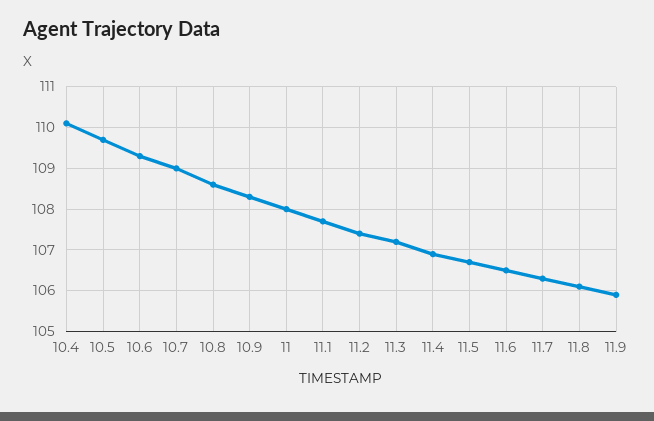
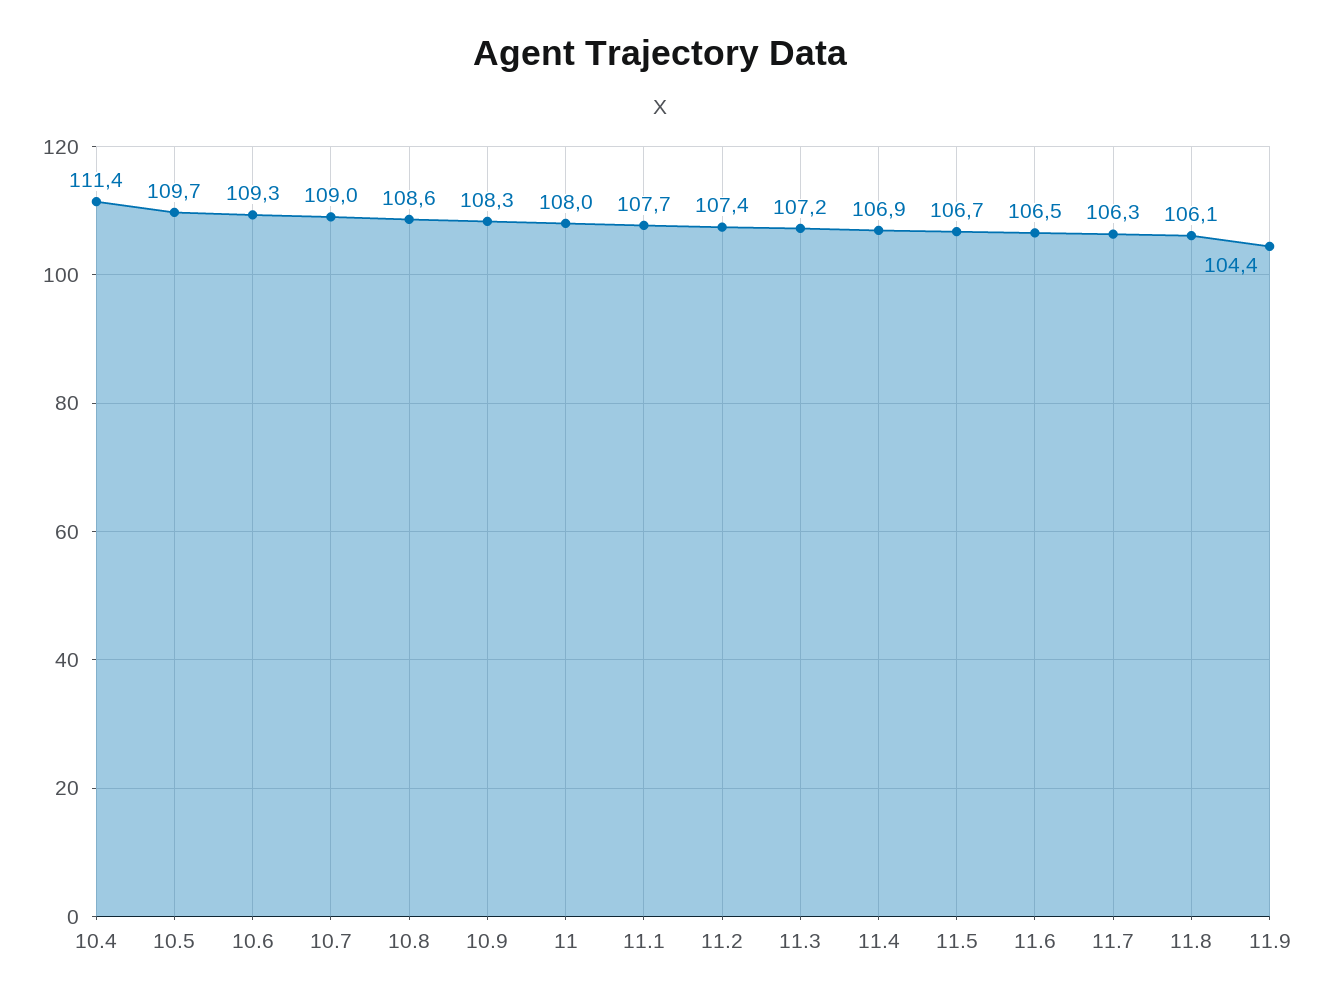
10.4: 110 -> 111.4
11.9: 106 -> 104.4

